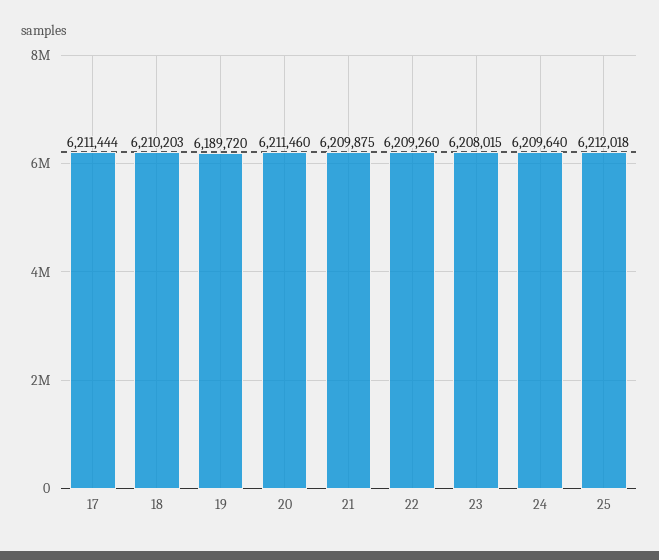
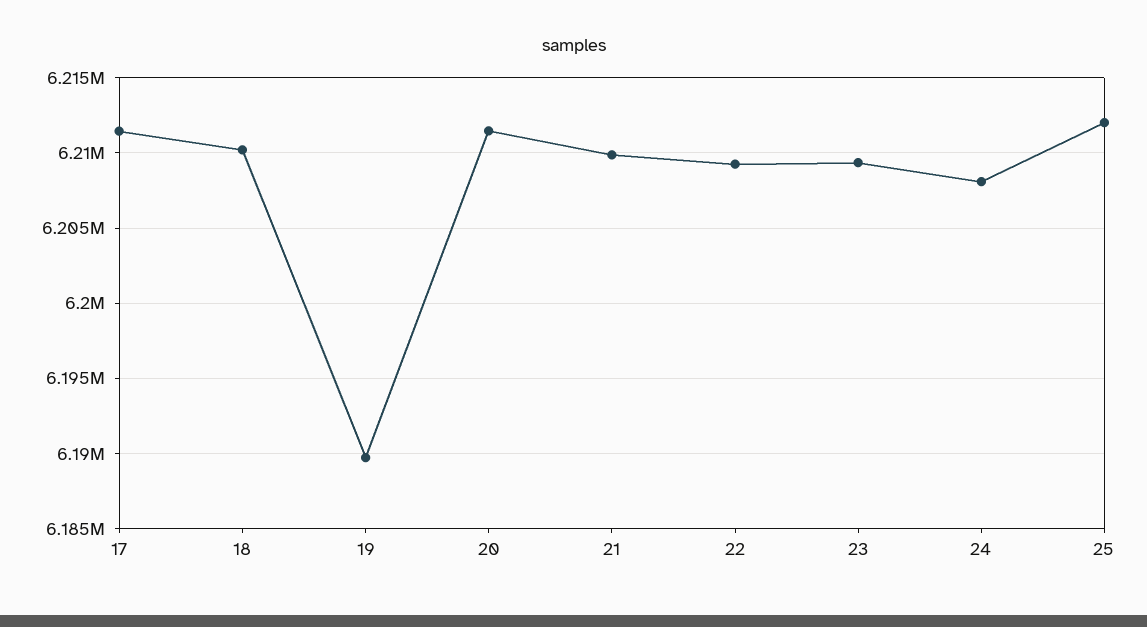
23: 6208015 -> 6209500
24: 6209640 -> 6208000

